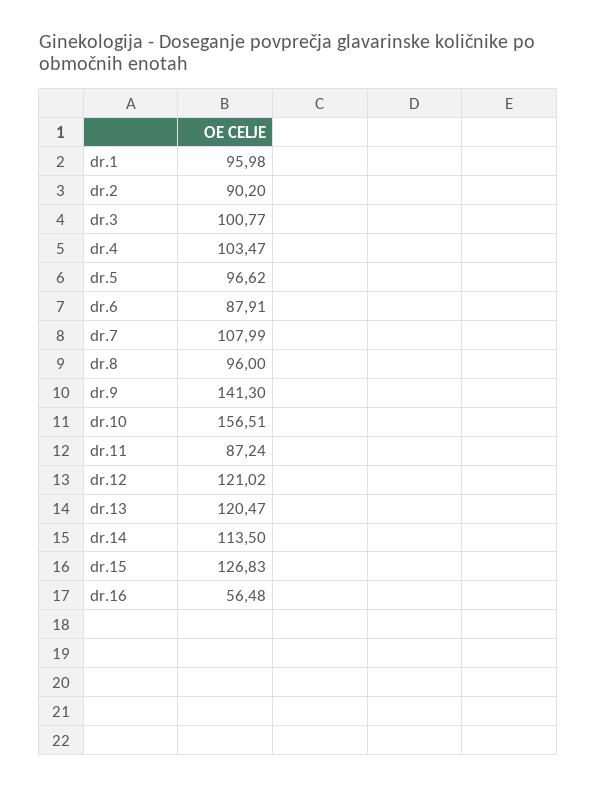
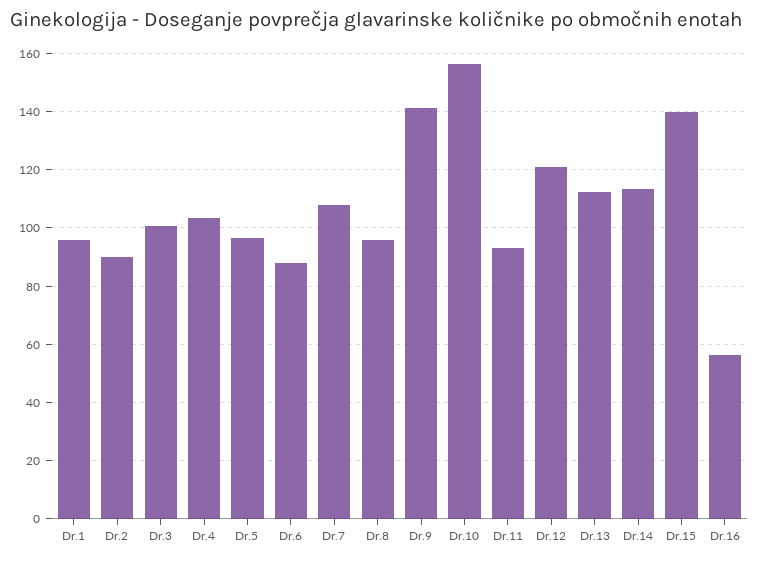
dr.11: 87.24 -> 92.5
dr.13: 120.47 -> 112.5
dr.15: 126.83 -> 140

